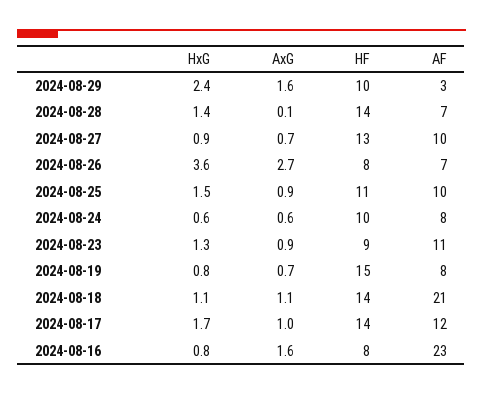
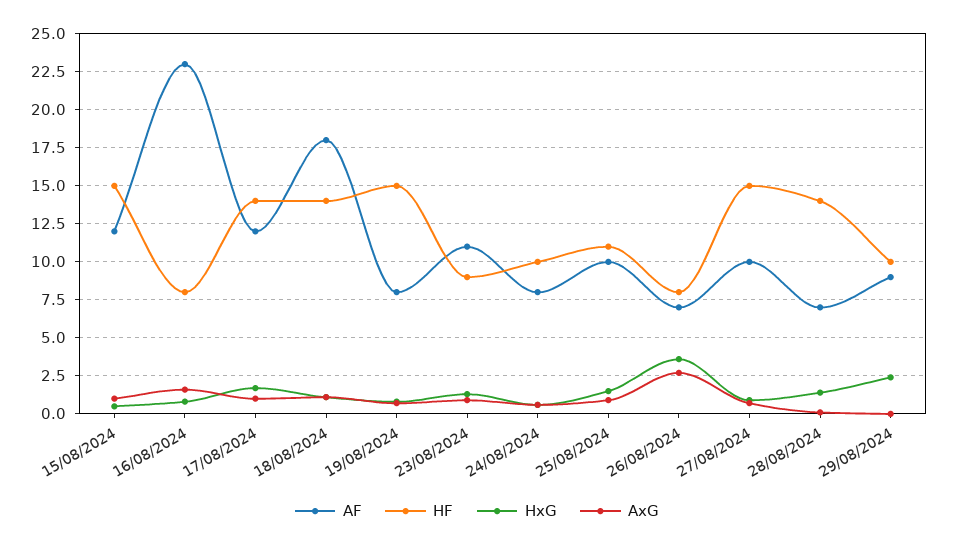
AxG, 2024-08-29: 1.6 -> 0
AF, 2024-08-29: 3 -> 9
HF, 2024-08-27: 13 -> 15
AF, 2024-08-18: 21 -> 18
AF, 15/08/2024: none -> 12
HF, 15/08/2024: none -> 15
HxG, 15/08/2024: none -> 0.5
AxG, 15/08/2024: none -> 1

